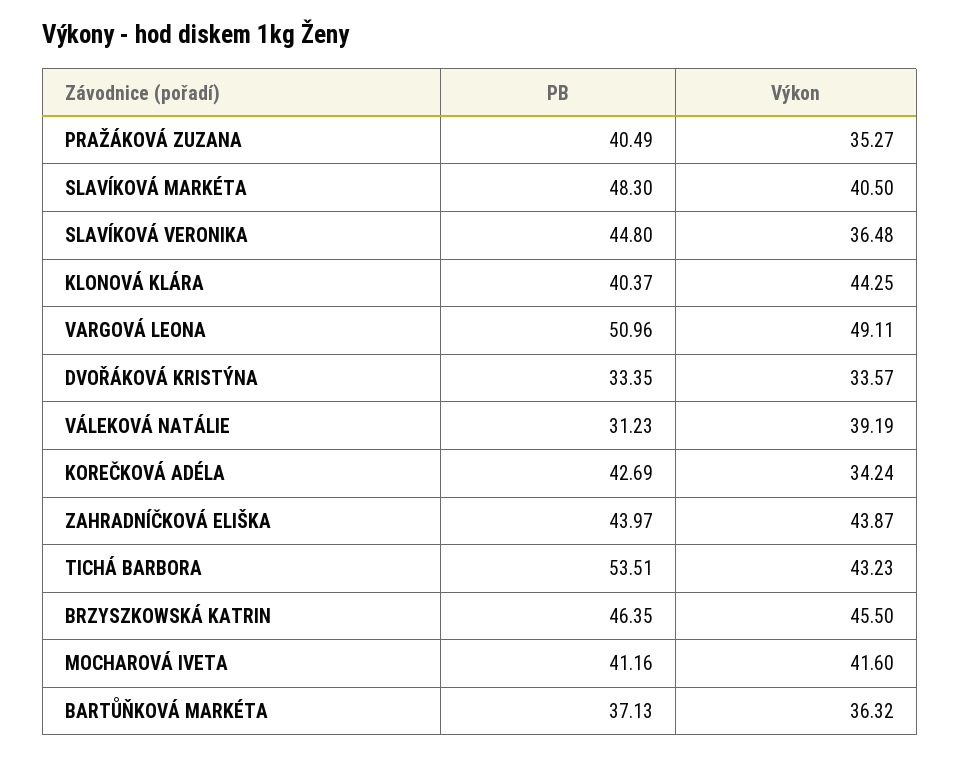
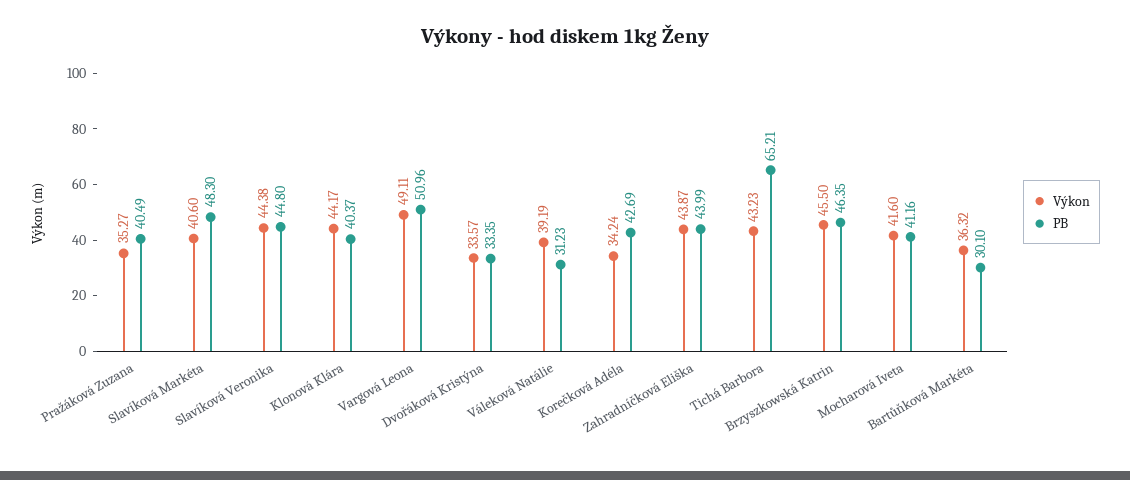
Výkon, SLAVÍKOVÁ MARKÉTA: 40.5 -> 40.6
Výkon, SLAVÍKOVÁ VERONIKA: 36.48 -> 44.38
Výkon, KLONOVÁ KLÁRA: 44.25 -> 44.17
PB, ZAHRADNÍČKOVÁ ELIŠKA: 43.97 -> 43.99
PB, TICHÁ BARBORA: 53.51 -> 65.21
PB, BARTŮŇKOVÁ MARKÉTA: 37.13 -> 30.1

